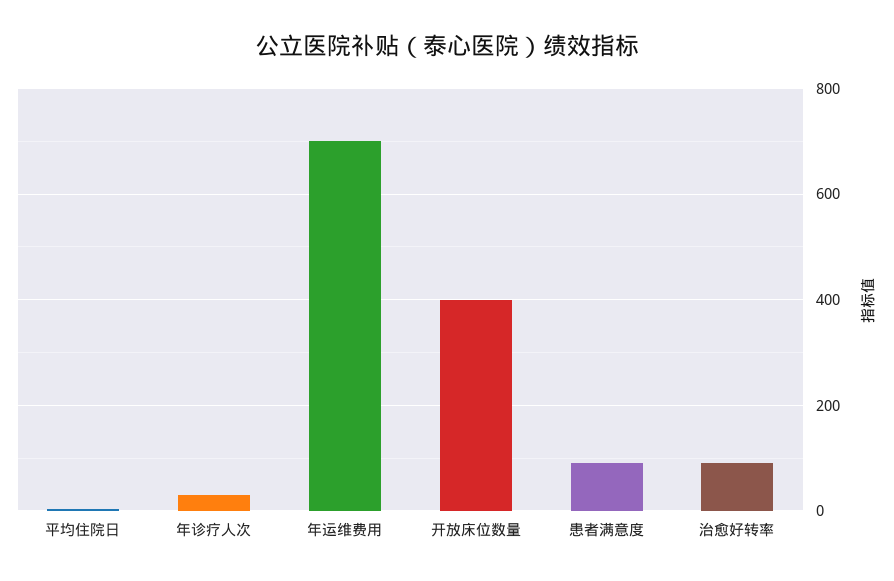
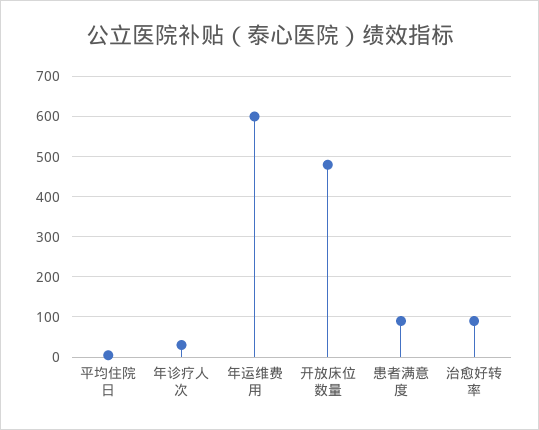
年运维费用: 700 -> 600
开放床位数量: 400 -> 480

